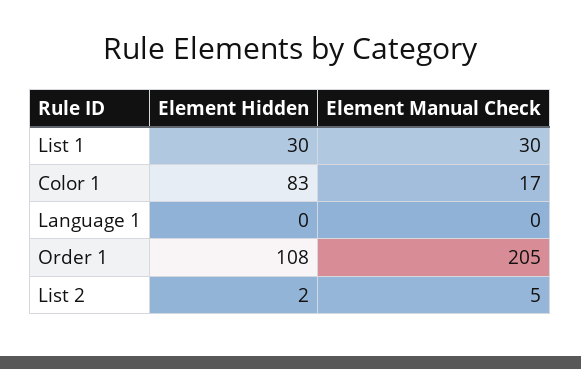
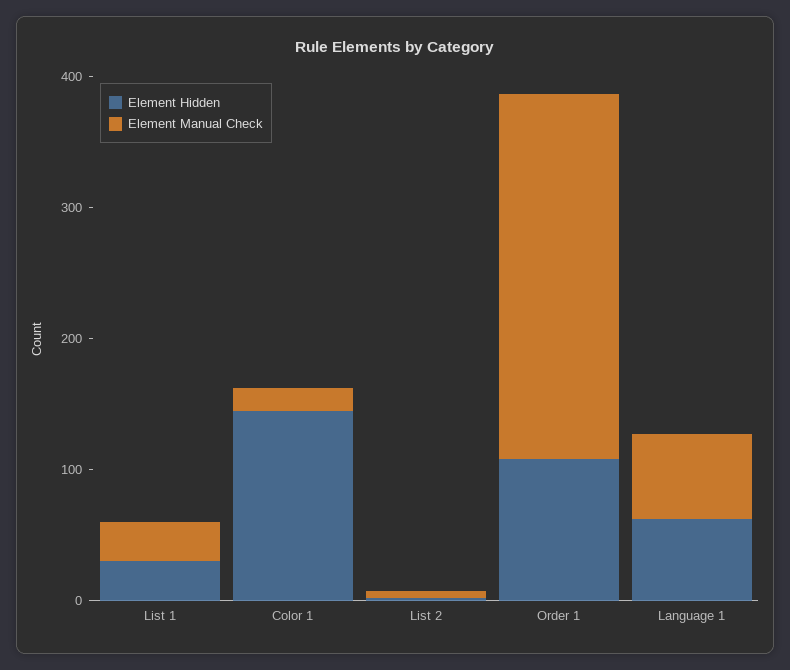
Element Hidden, Color 1: 83 -> 140
Element Hidden, Language 1: 0 -> 60
Element Manual Check, Language 1: 0 -> 60
Element Manual Check, Order 1: 205 -> 280

